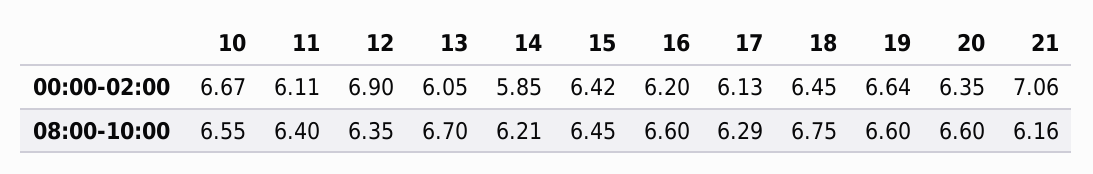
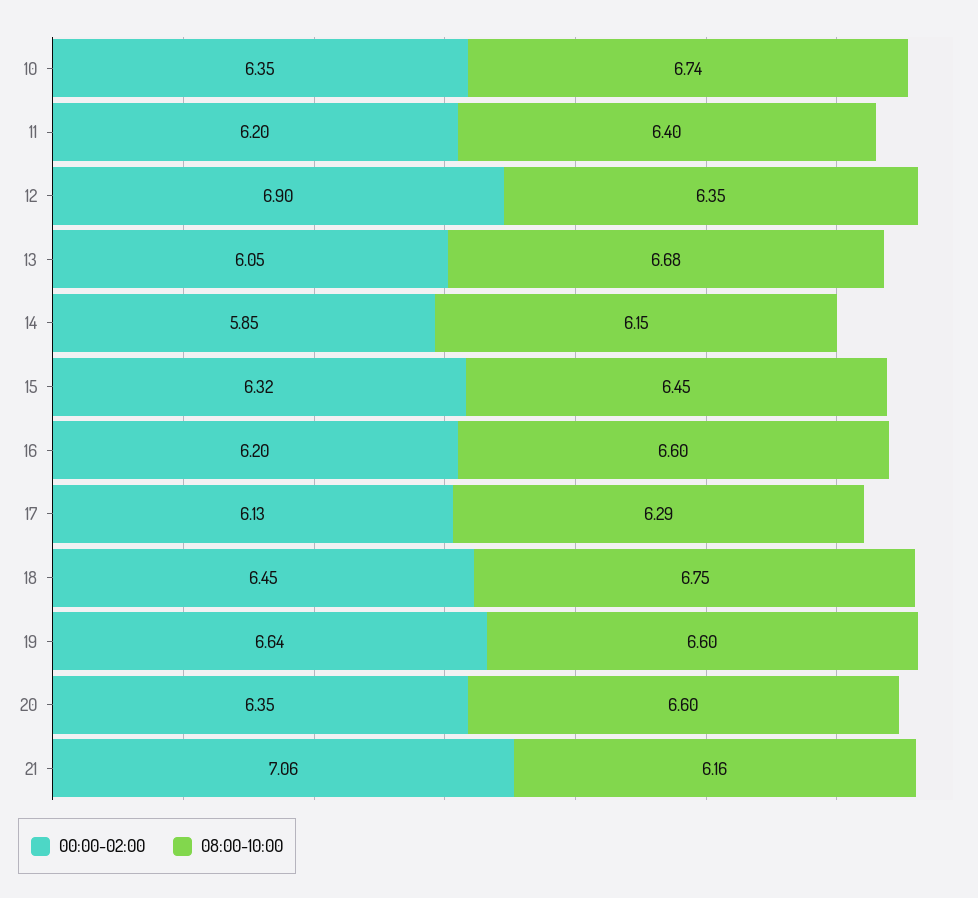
00:00-02:00, 10: 6.67 -> 6.35
00:00-02:00, 11: 6.11 -> 6.2
00:00-02:00, 15: 6.42 -> 6.32
08:00-10:00, 10: 6.55 -> 6.74
08:00-10:00, 13: 6.7 -> 6.68
08:00-10:00, 14: 6.21 -> 6.15

